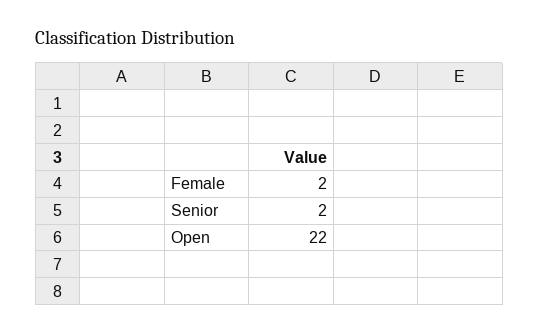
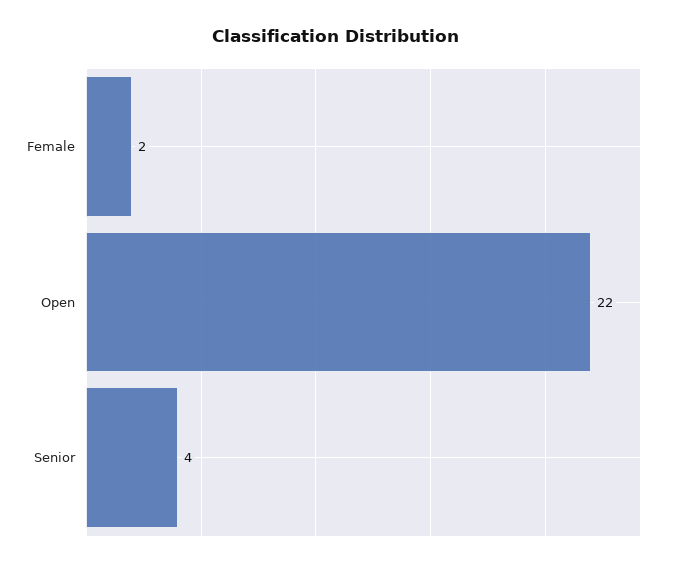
Senior: 2 -> 4

